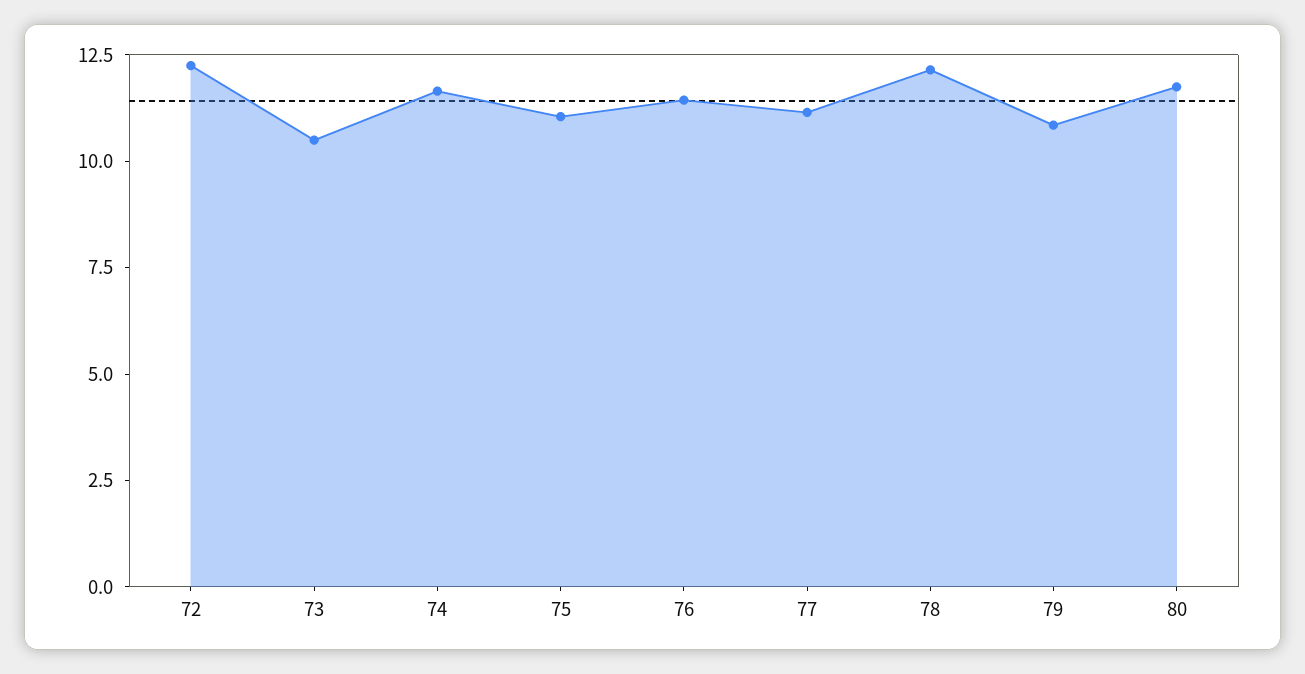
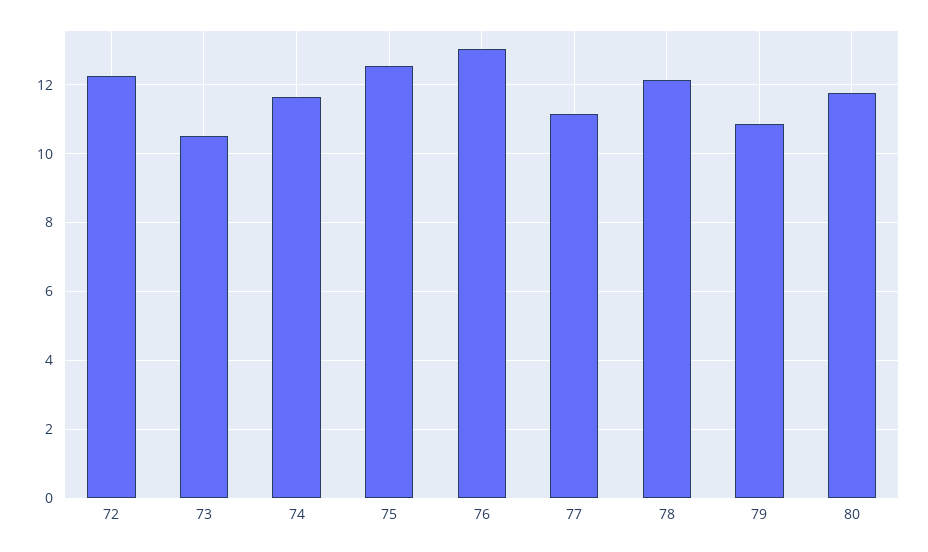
75: 11 -> 12.6
76: 11.5 -> 13

